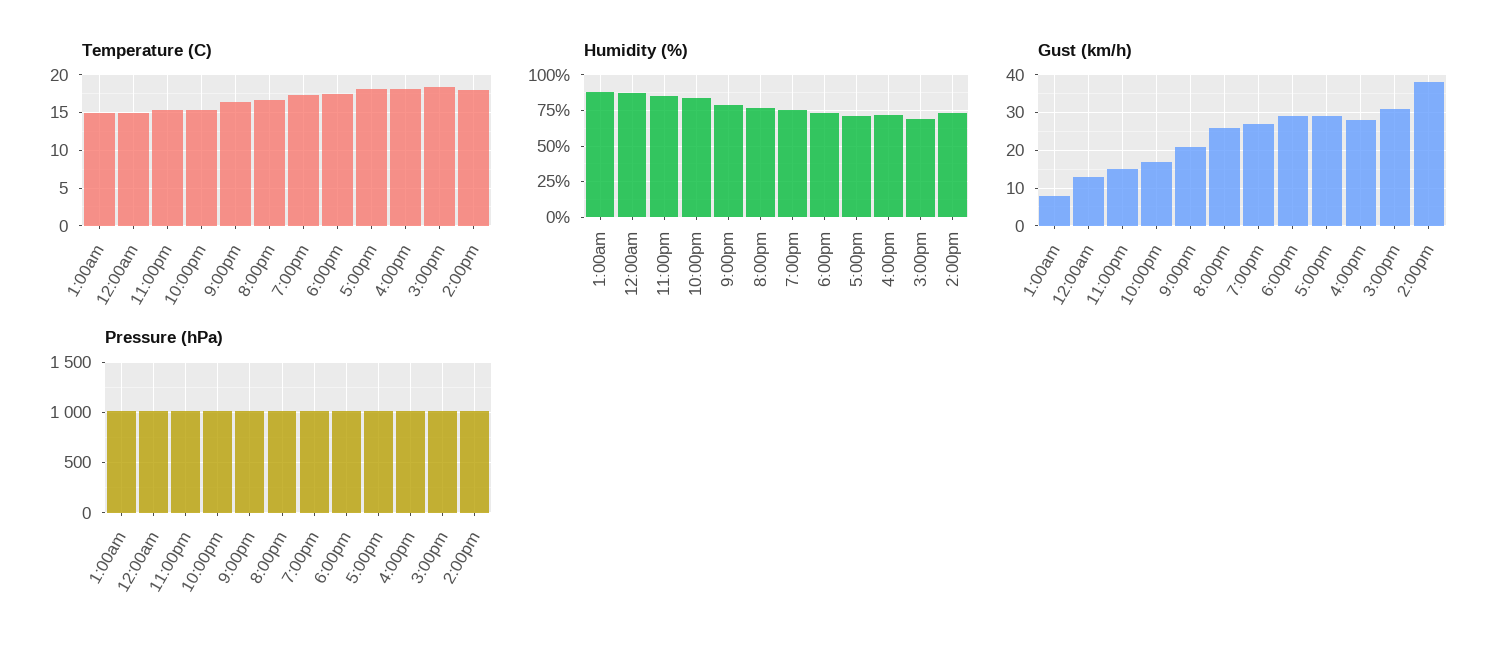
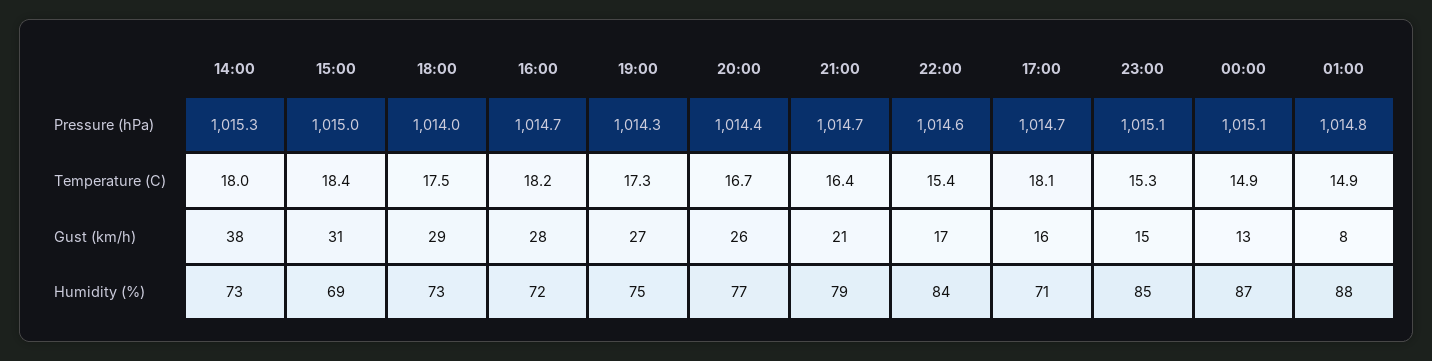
Gust (km/h), 5:00pm: 30 -> 16

